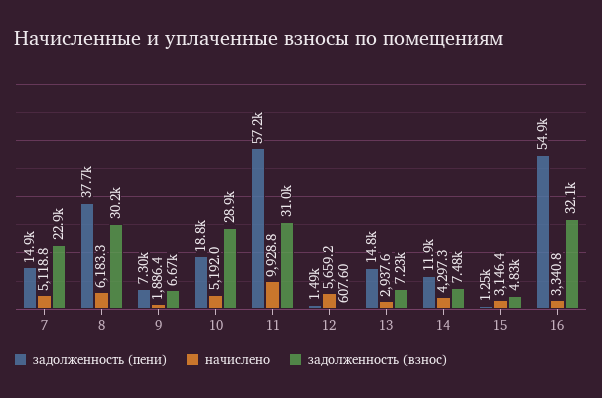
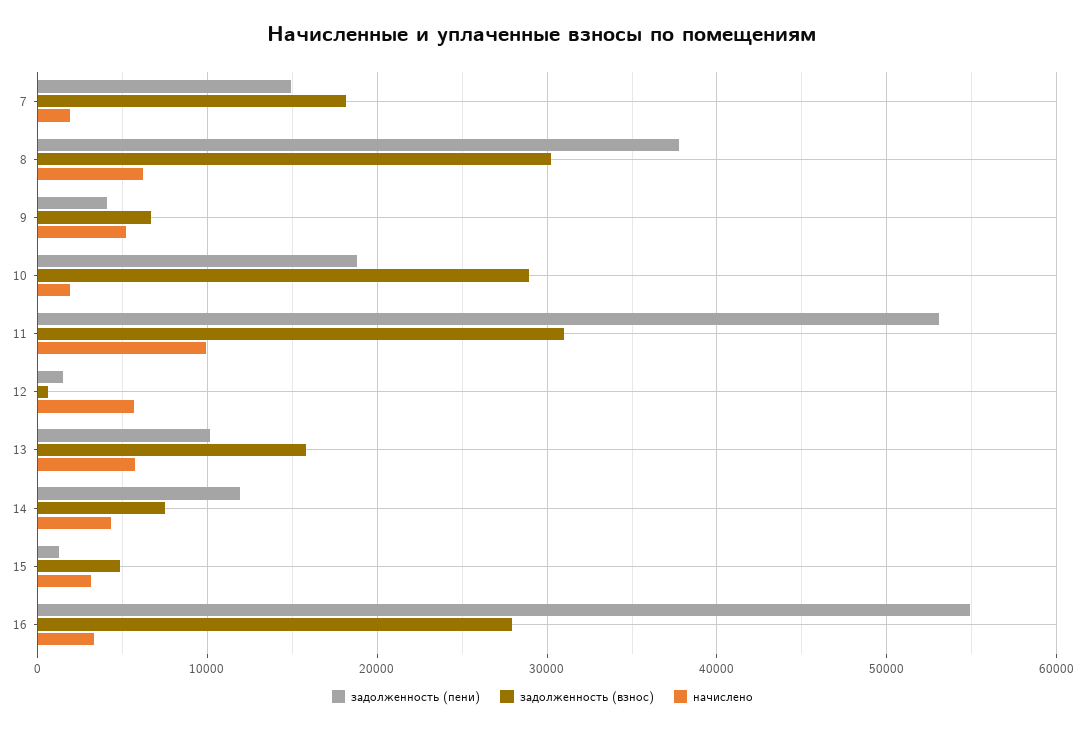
начислено, 7: 5118.8 -> 2000
задолженность (взнос), 7: 22900 -> 18000
задолженность (пени), 9: 7300 -> 4000
начислено, 9: 1886.4 -> 5000
начислено, 10: 5192 -> 2000
задолженность (пени), 11: 57200 -> 53000
задолженность (пени), 13: 14800 -> 10000
начислено, 13: 2937.6 -> 6000
задолженность (взнос), 13: 7230 -> 16000
задолженность (взнос), 16: 32100 -> 28000

